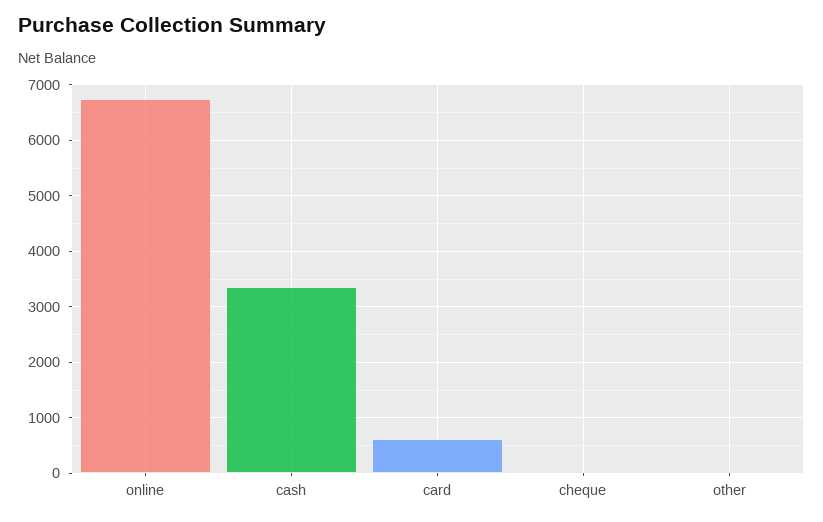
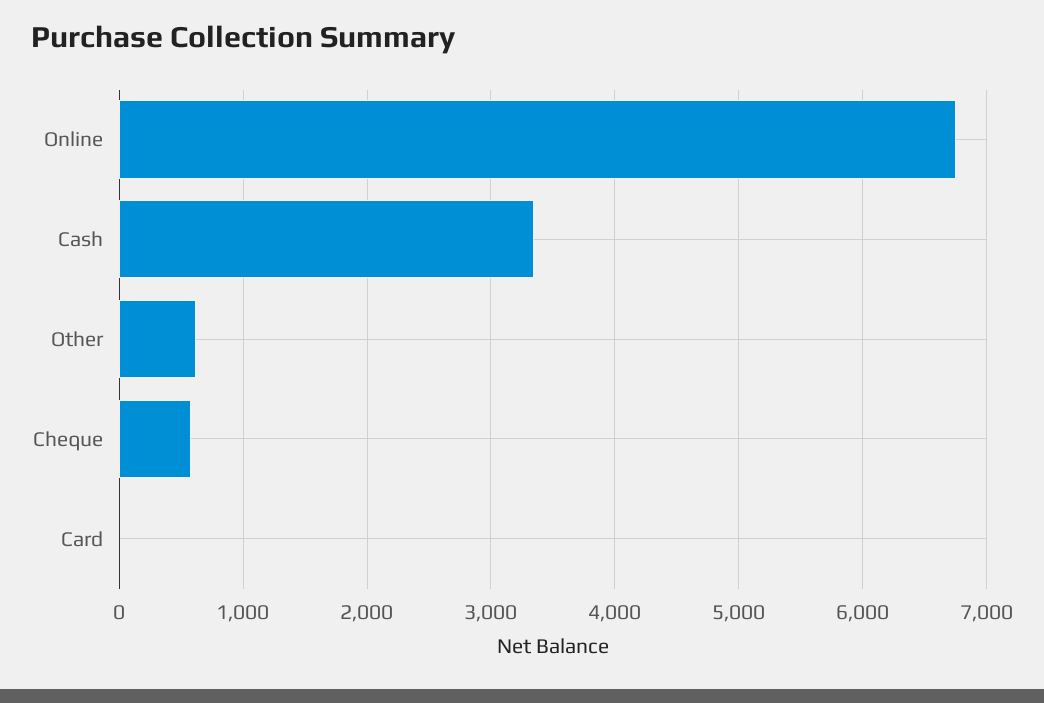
card: 600 -> 0
cheque: 0 -> 600
other: 0 -> 600

